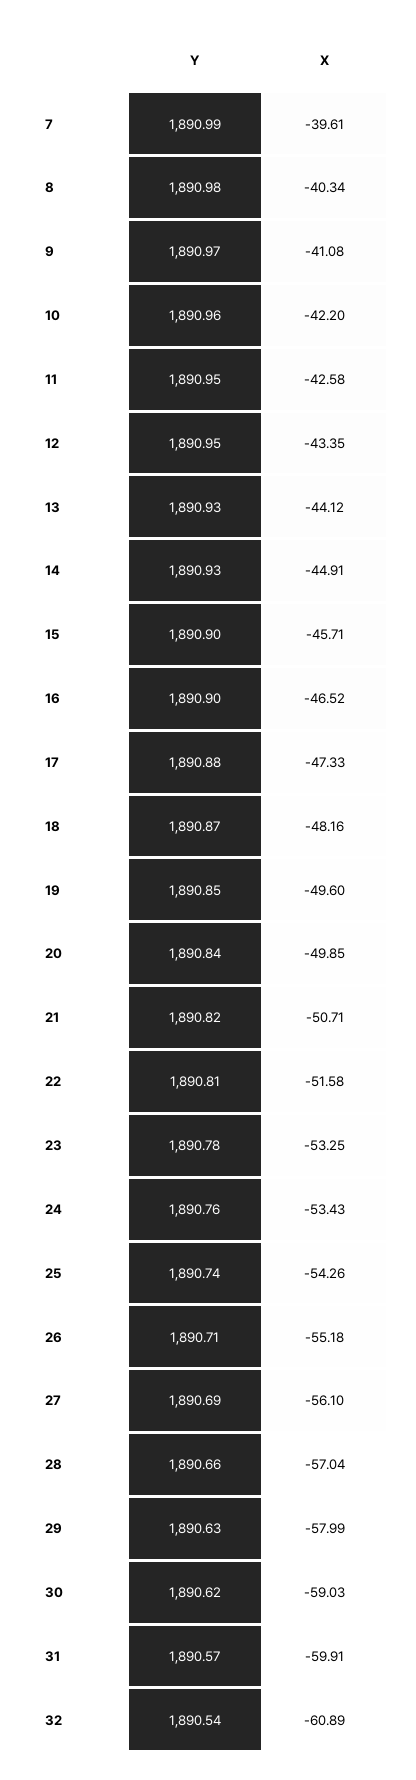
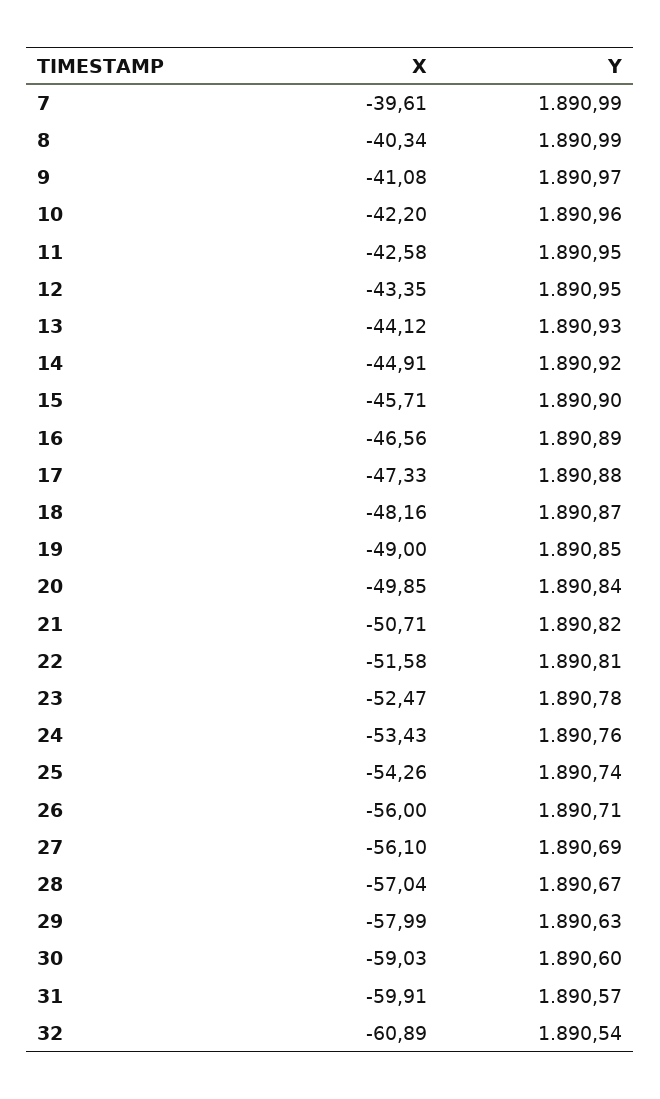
Y, 8: 1890.98 -> 1890.99
Y, 14: 1890.93 -> 1890.92
Y, 16: 1890.9 -> 1890.89
X, 16: -46.52 -> -46.56
X, 19: -49.6 -> -49
X, 23: -53.25 -> -52.47
X, 26: -55.18 -> -56
Y, 28: 1890.66 -> 1890.67
Y, 30: 1890.62 -> 1890.6

